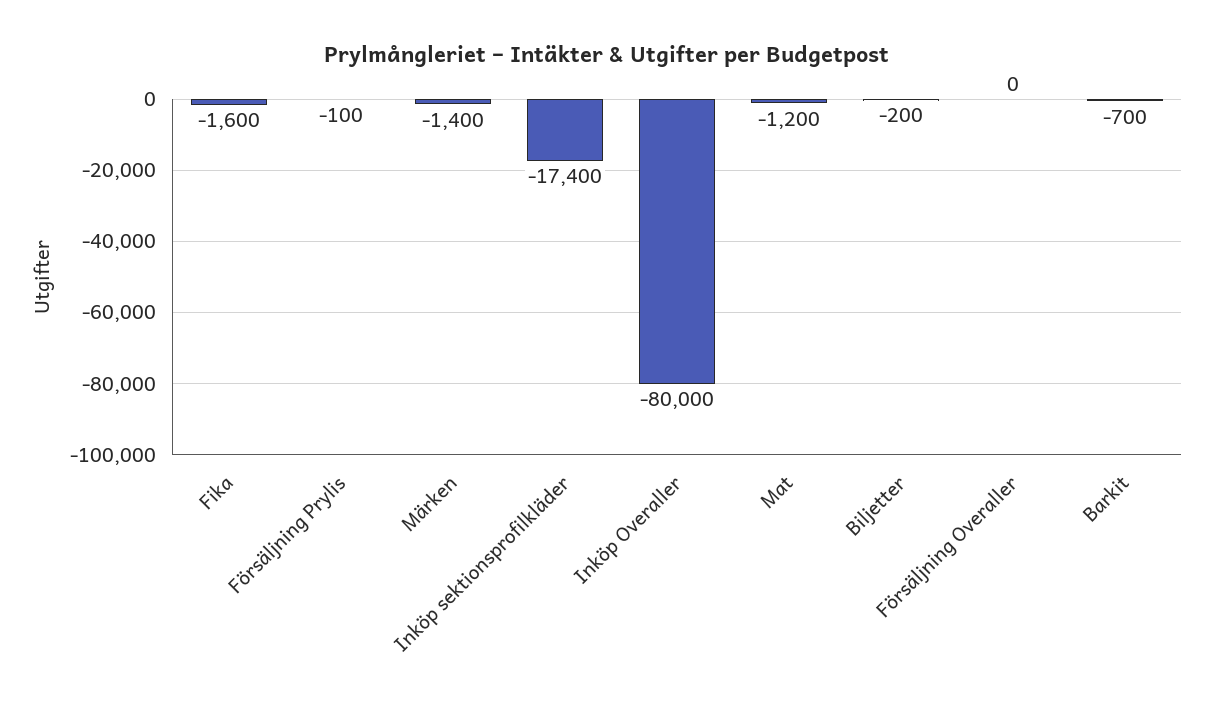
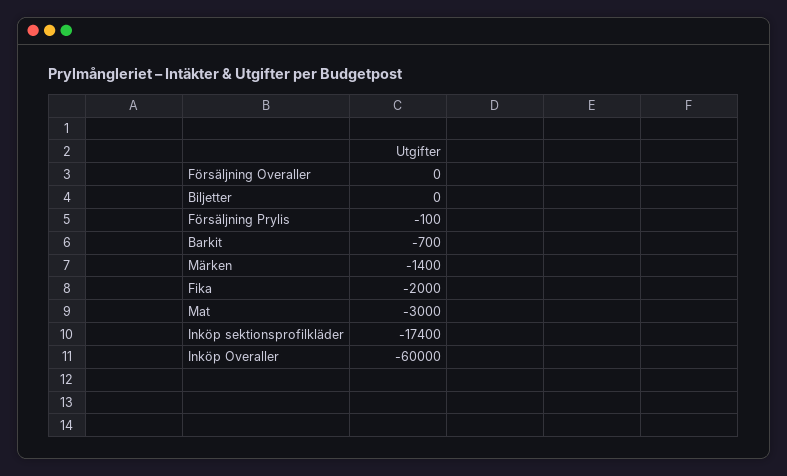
Fika: -1600 -> -2000
Inköp Overaller: -80000 -> -60000
Mat: -1200 -> -3000
Biljetter: -200 -> 0

